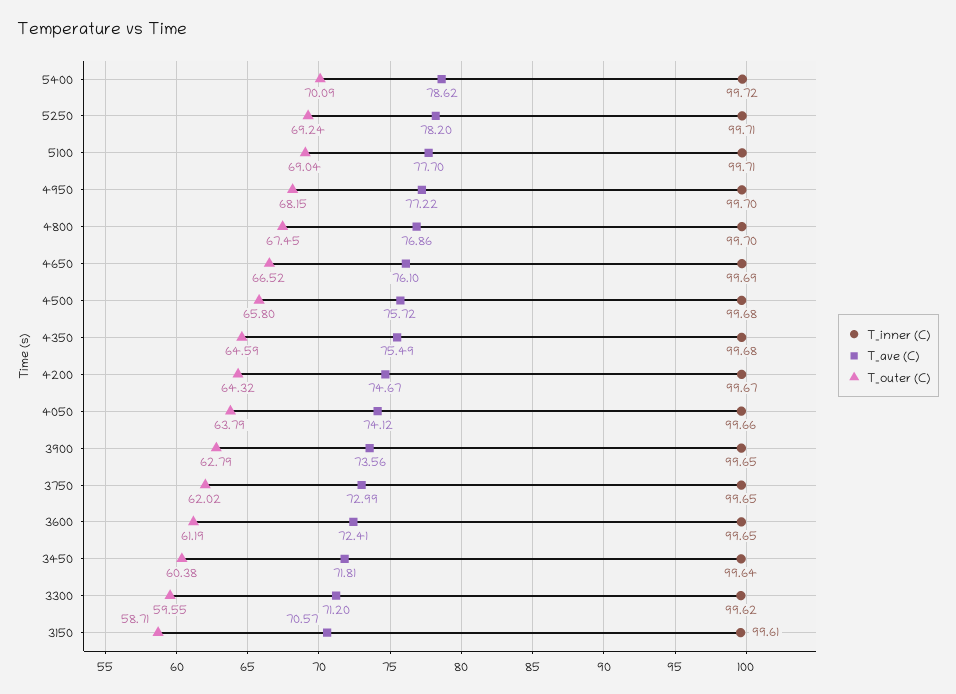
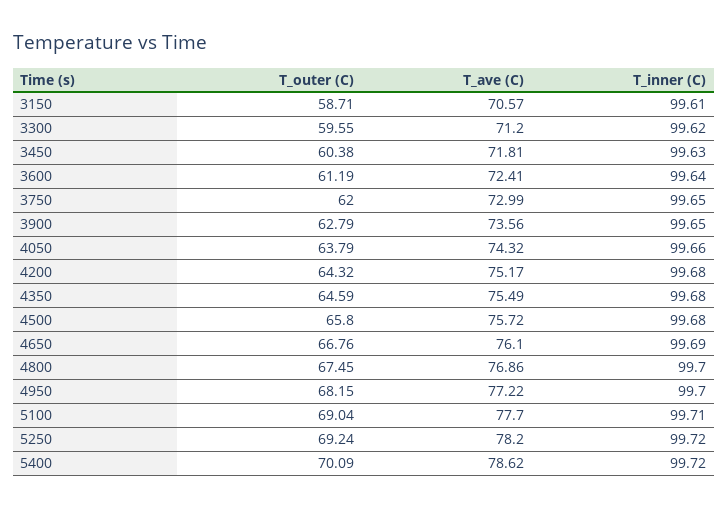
T_inner (C), 5250: 99.71 -> 99.72
T_outer (C), 4650: 66.52 -> 66.76
T_inner (C), 4200: 99.67 -> 99.68
T_ave (C), 4200: 74.67 -> 75.17
T_ave (C), 4050: 74.12 -> 74.32
T_outer (C), 3750: 62.02 -> 62
T_inner (C), 3600: 99.65 -> 99.64
T_inner (C), 3450: 99.64 -> 99.63

